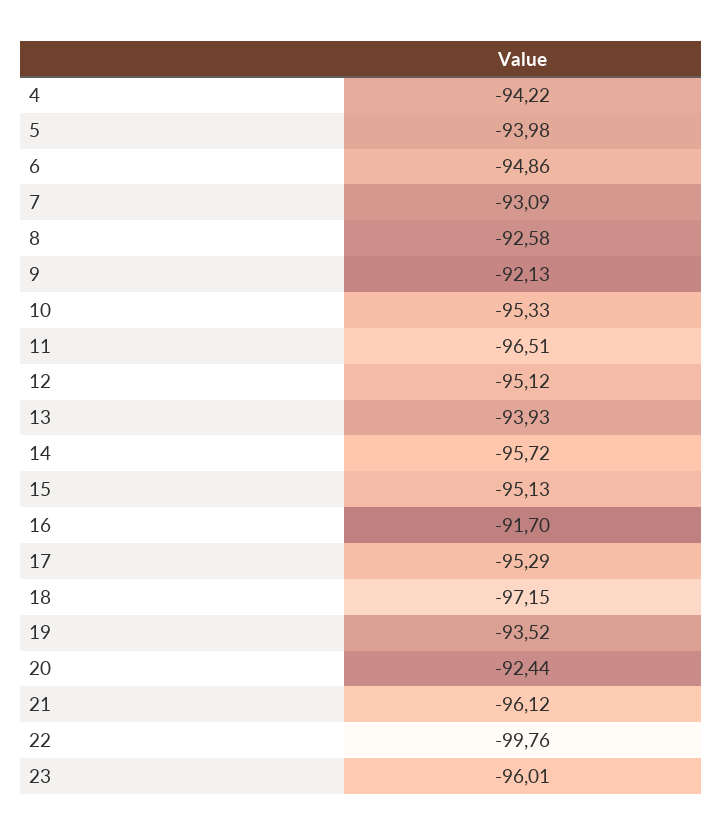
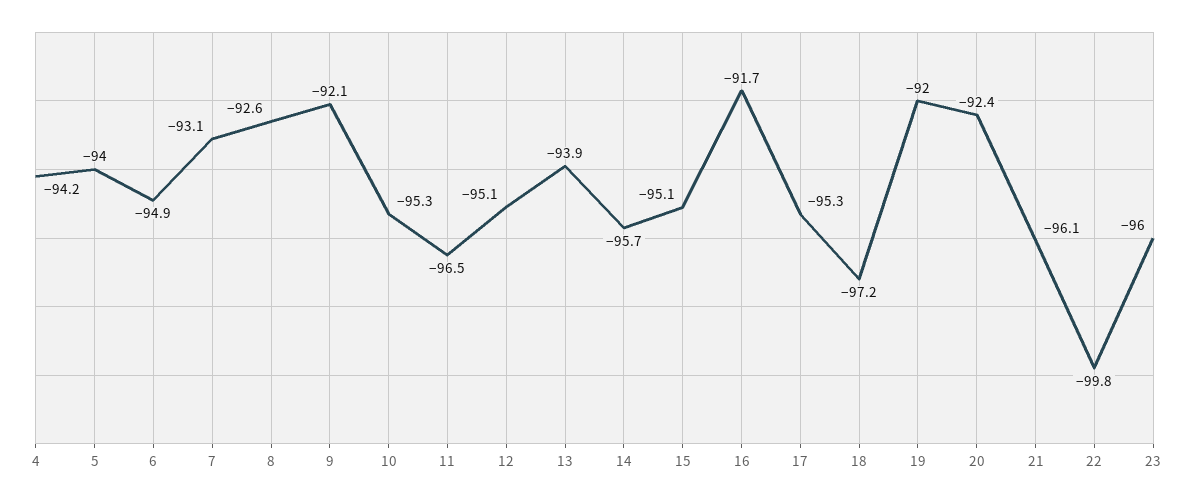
19: -93.52 -> -92

